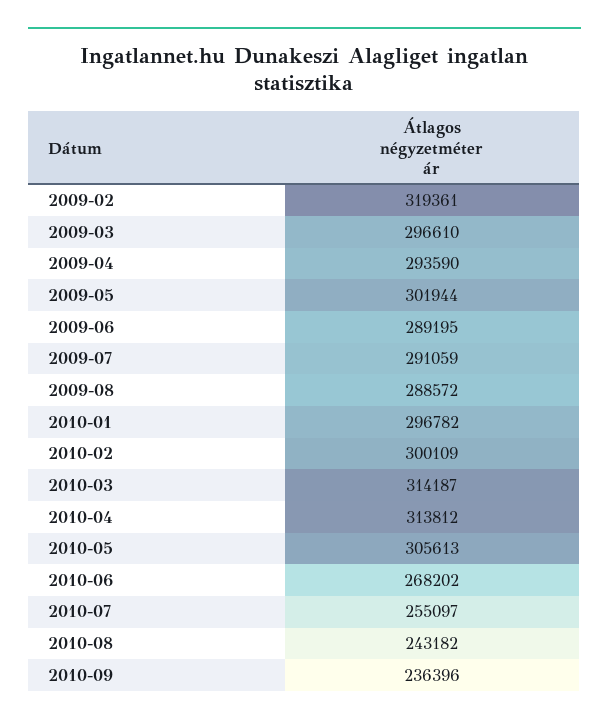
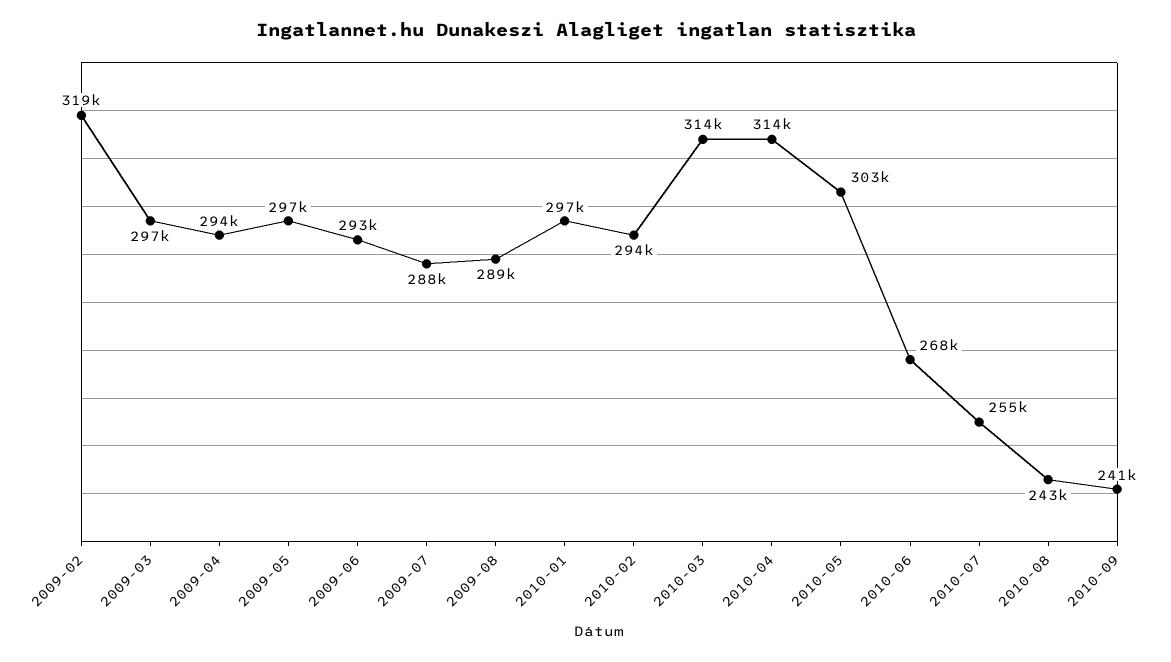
2009-05: 301944 -> 297000
2009-06: 289195 -> 293000
2009-07: 291059 -> 288000
2010-02: 300109 -> 294000
2010-05: 305613 -> 303000
2010-09: 236396 -> 241000

